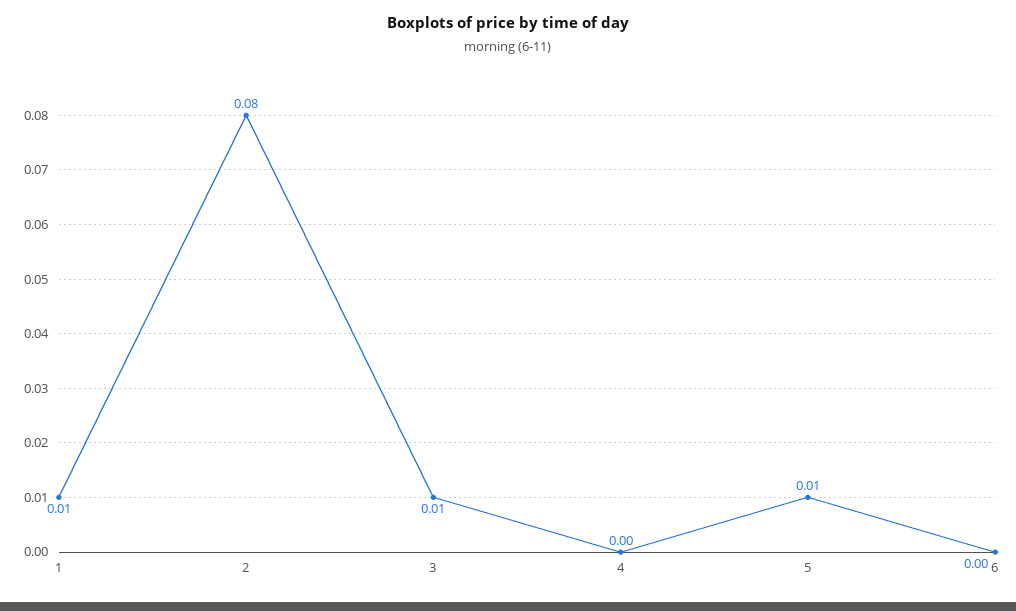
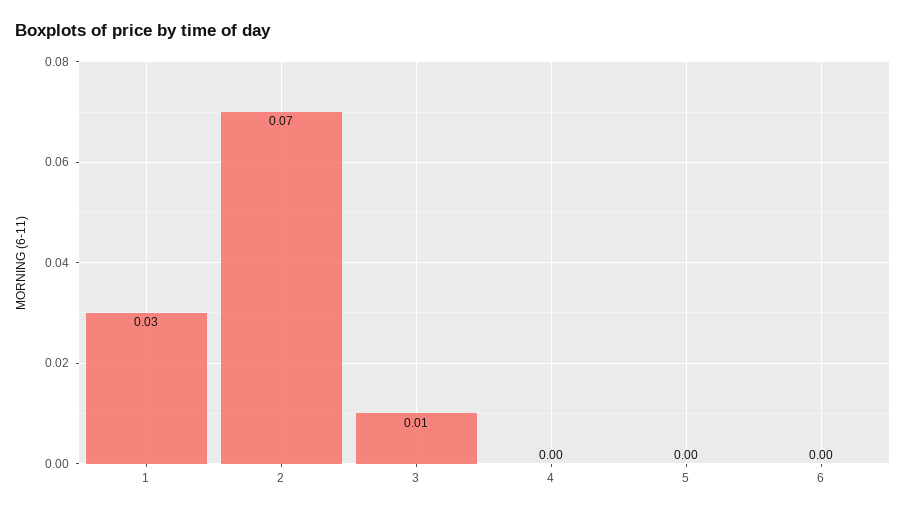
1: 0.01 -> 0.03
2: 0.08 -> 0.07
5: 0.01 -> 0

